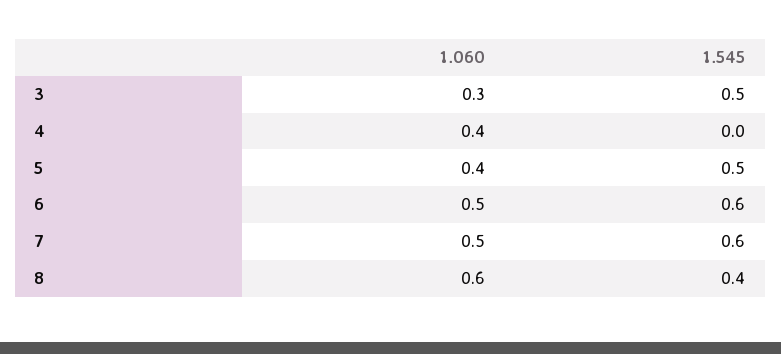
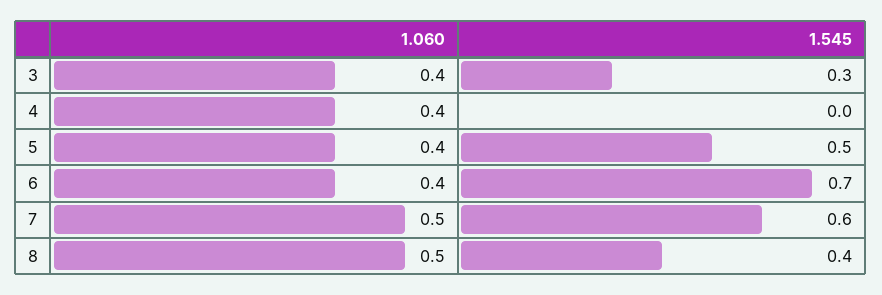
1.060, 3: 0.3 -> 0.4
1.545, 3: 0.5 -> 0.3
1.060, 6: 0.5 -> 0.4
1.545, 6: 0.6 -> 0.7
1.060, 8: 0.6 -> 0.5

